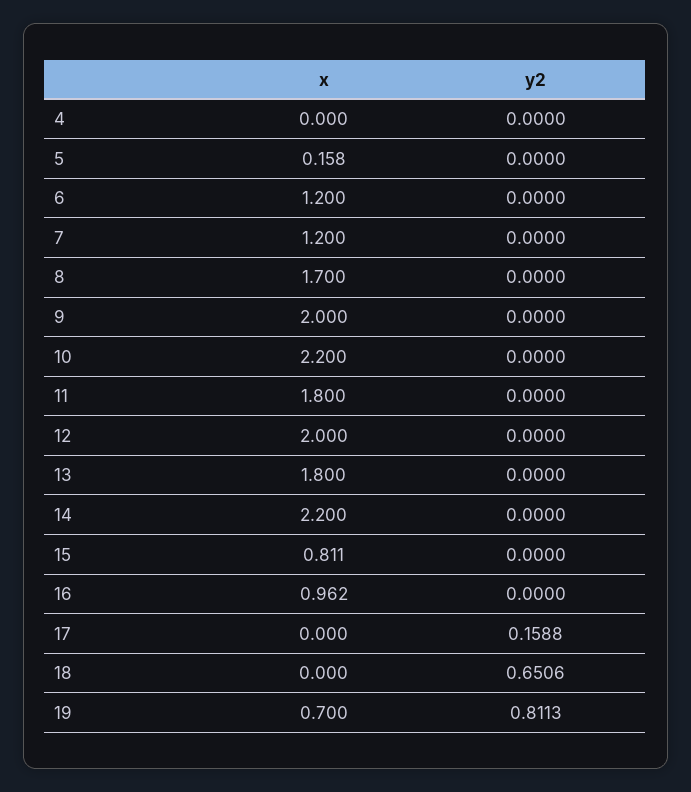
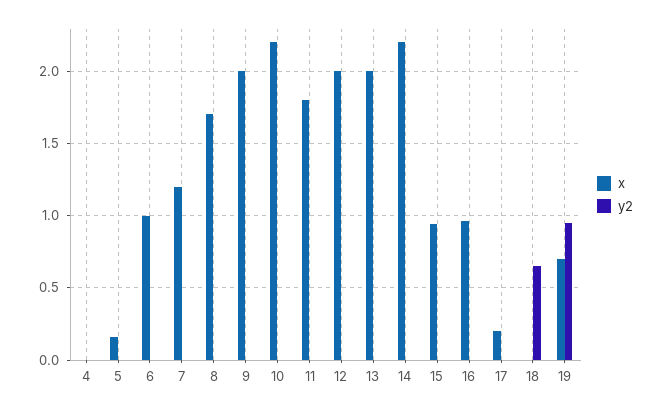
x, 6: 1.2 -> 1
x, 13: 1.8 -> 2
x, 15: 0.811 -> 0.95
x, 17: 0 -> 0.2
y2, 17: 0.1588 -> 0
y2, 19: 0.8113 -> 0.95

